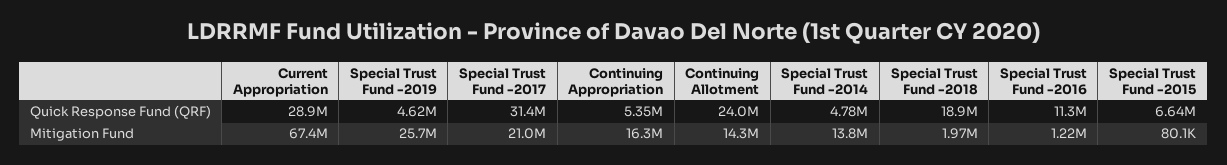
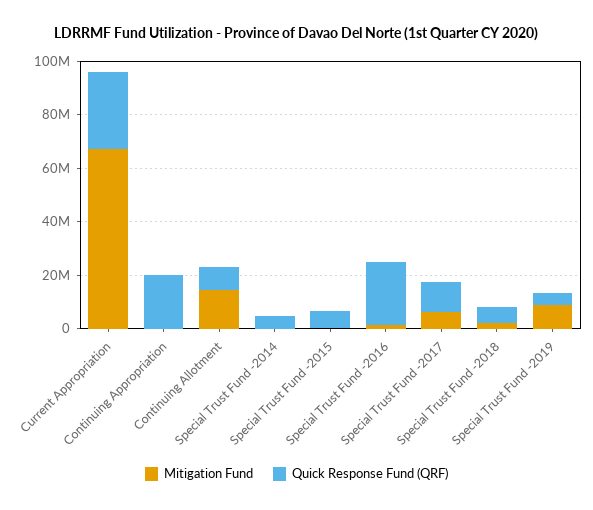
Quick Response Fund (QRF), Special Trust Fund -2017: 31400000 -> 10000000
Quick Response Fund (QRF), Continuing Appropriation: 5350000 -> 20000000
Quick Response Fund (QRF), Continuing Allotment: 24000000 -> 10000000
Quick Response Fund (QRF), Special Trust Fund -2018: 18900000 -> 5000000
Quick Response Fund (QRF), Special Trust Fund -2016: 11300000 -> 25000000
Mitigation Fund, Special Trust Fund -2019: 25700000 -> 10000000
Mitigation Fund, Special Trust Fund -2017: 21000000 -> 5000000
Mitigation Fund, Continuing Appropriation: 16300000 -> 0
Mitigation Fund, Special Trust Fund -2014: 13800000 -> 0

